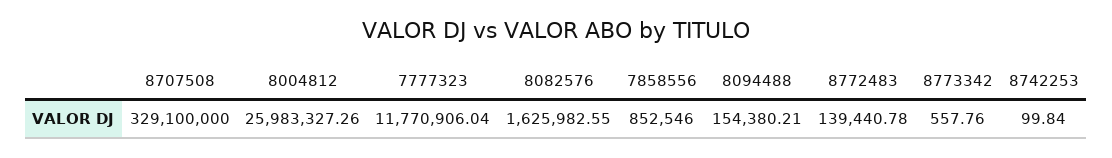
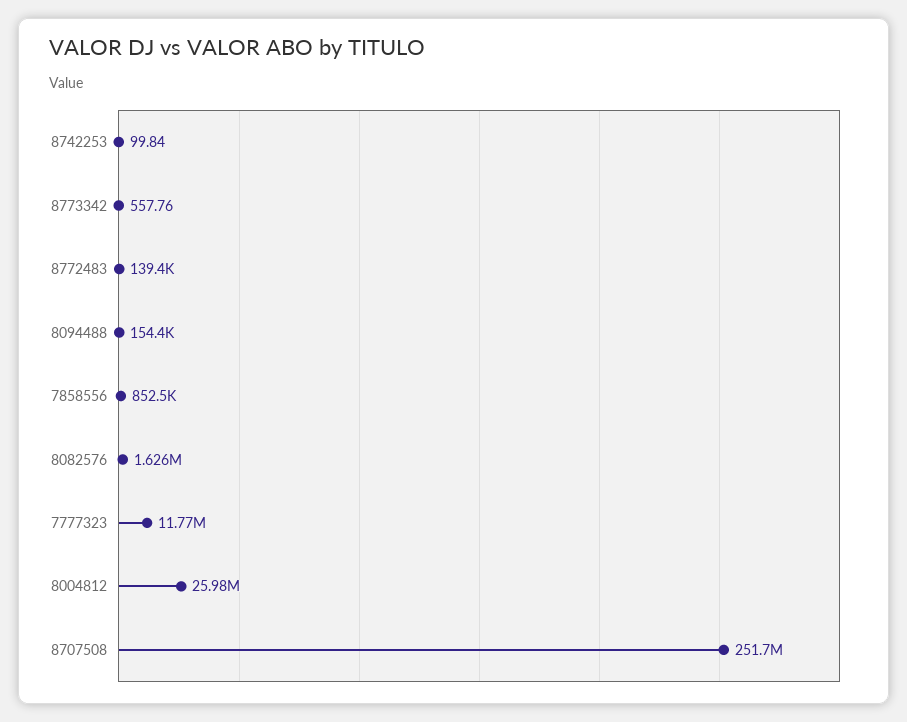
8707508: 329100000 -> 251700000

